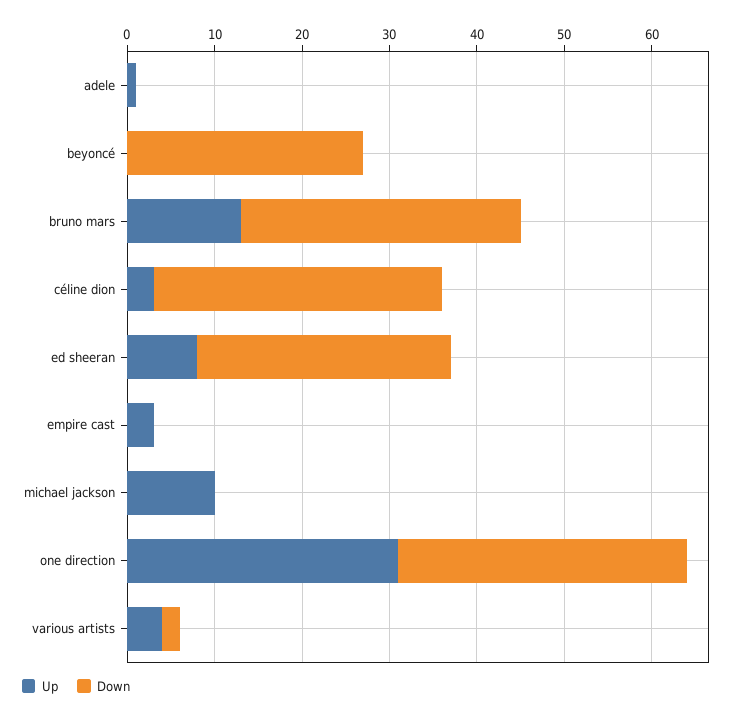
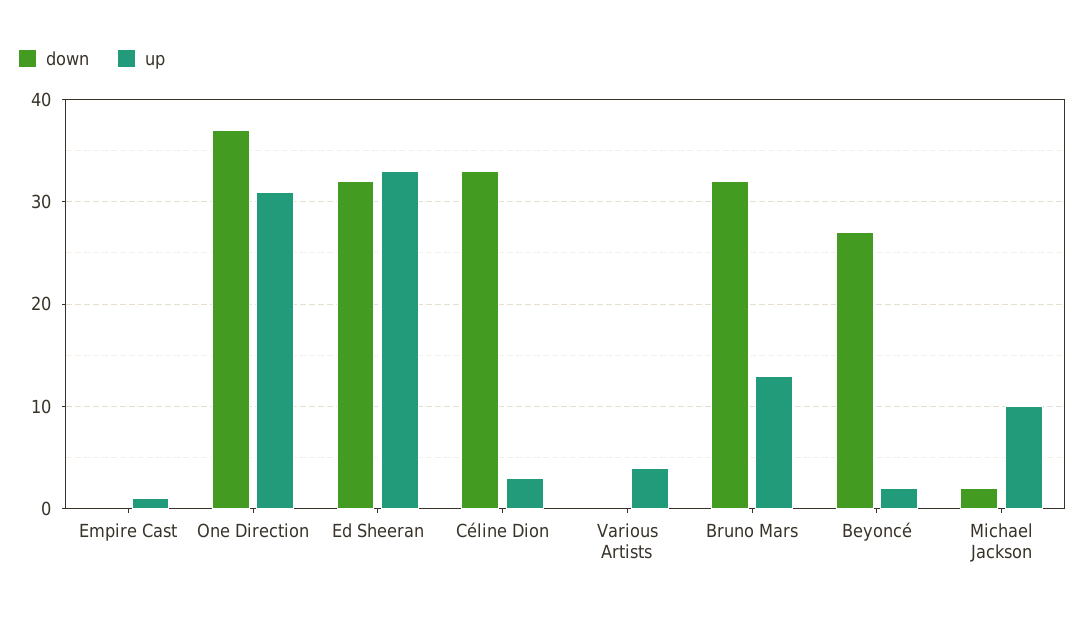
Up, adele: 1 -> none
Down, adele: 0 -> none
Up, beyoncé: 0 -> 2
Up, ed sheeran: 8 -> 33
Down, ed sheeran: 29 -> 32
Up, empire cast: 3 -> 1
Down, michael jackson: 0 -> 2
Down, one direction: 33 -> 37
Down, various artists: 2 -> 0

